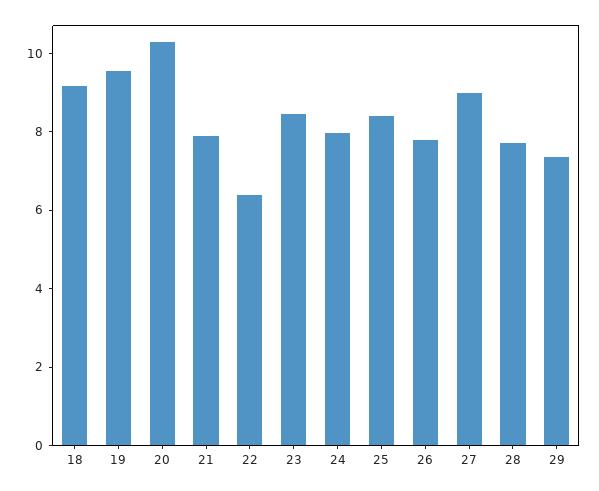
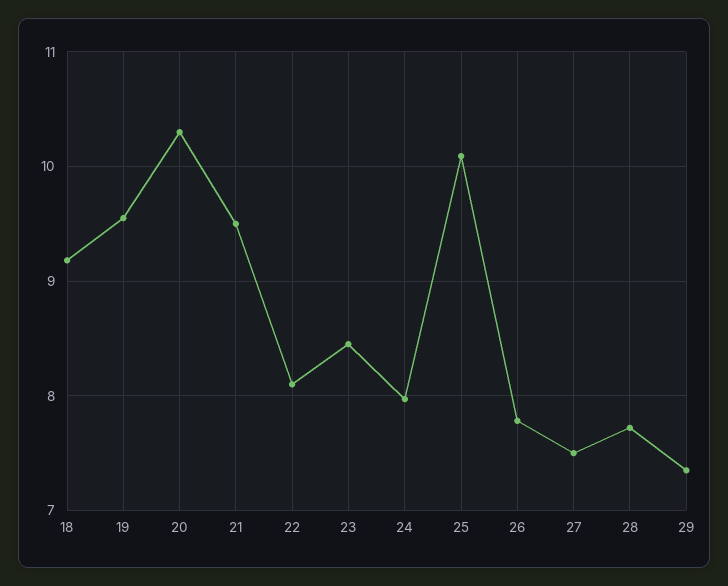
21: 8 -> 9.5
22: 6.5 -> 8.1
25: 8.5 -> 10.1
27: 9 -> 7.5

